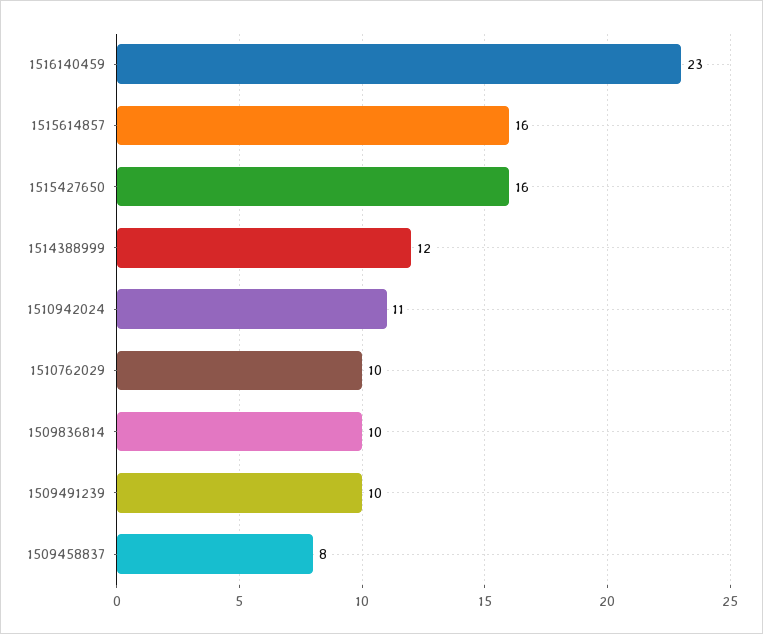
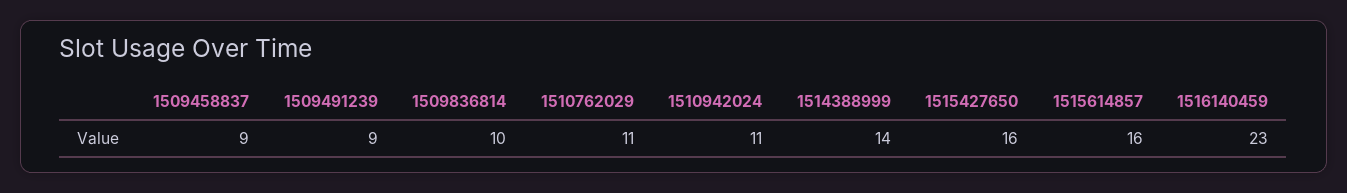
1514388999: 12 -> 14
1510762029: 10 -> 11
1509491239: 10 -> 9
1509458837: 8 -> 9

